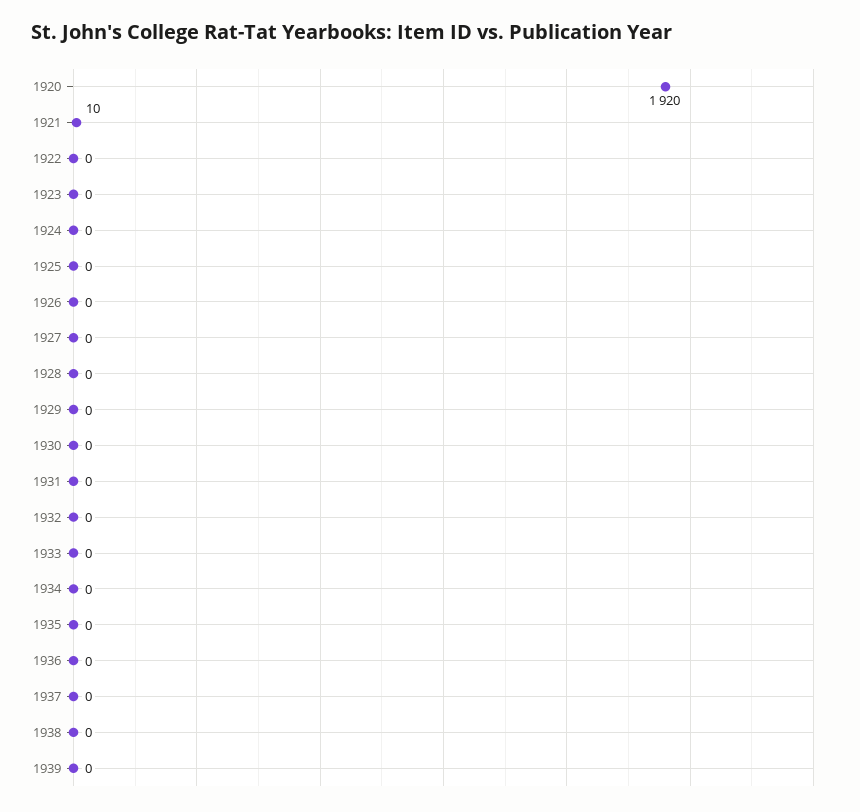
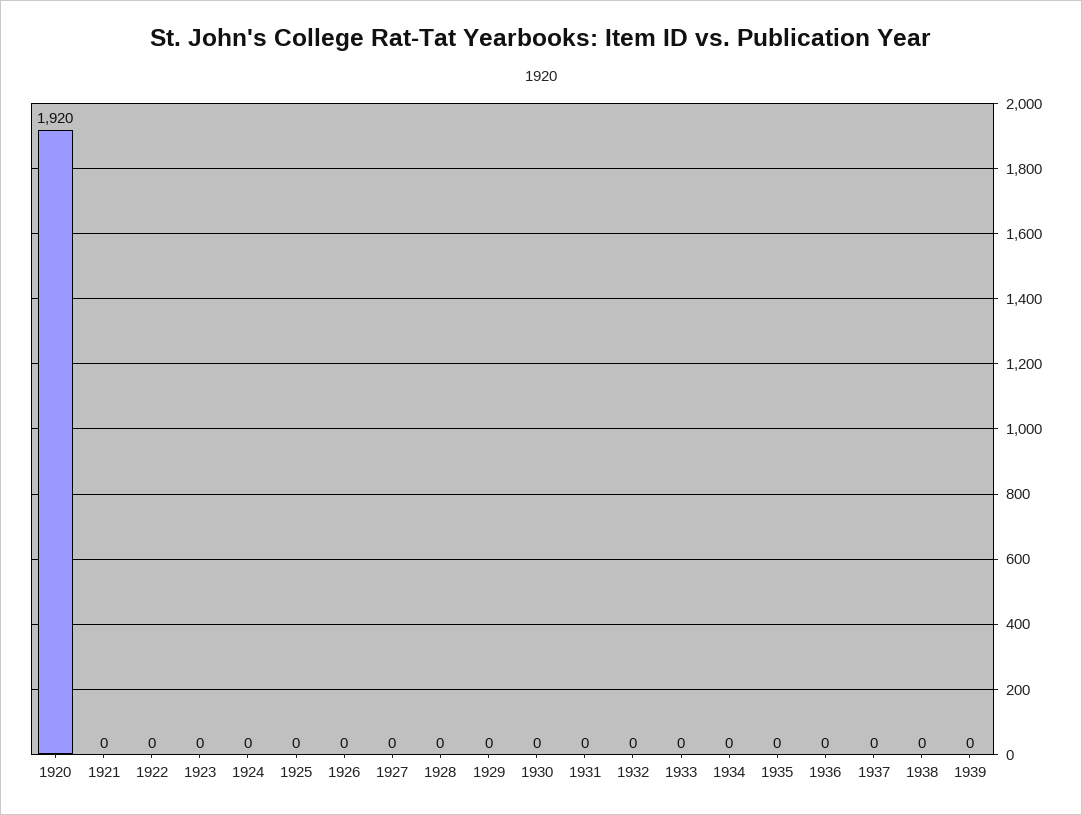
1921: 10 -> 0

